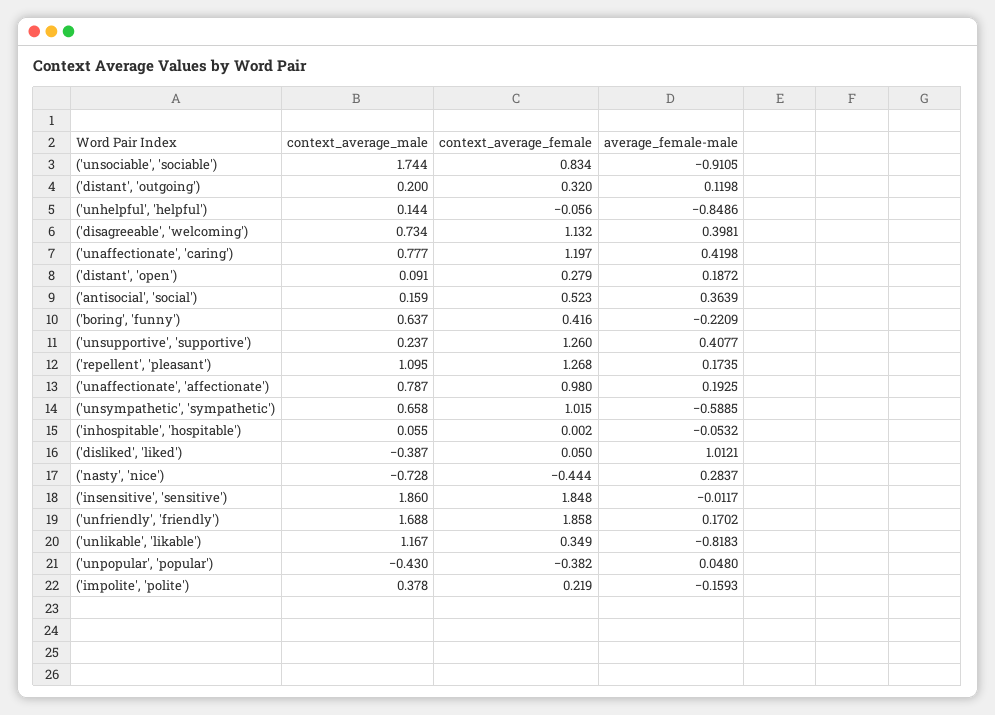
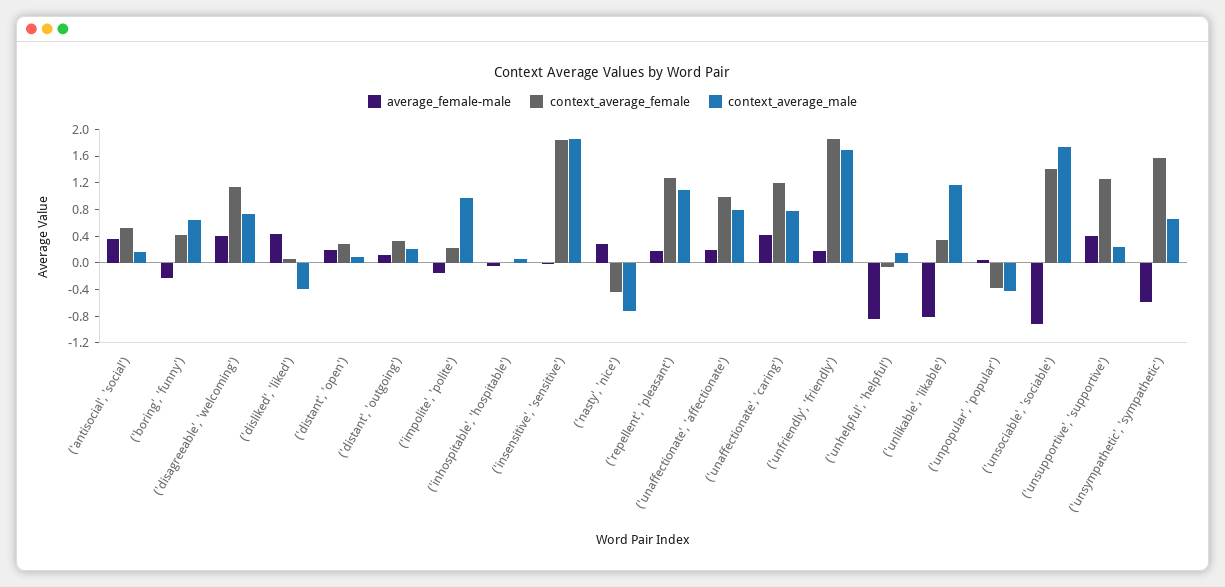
context_average_female, ('unsociable', 'sociable'): 0.834 -> 1.4
context_average_female, ('unsympathetic', 'sympathetic'): 1.015 -> 1.6
average_female-male, ('disliked', 'liked'): 1.0121 -> 0.4
context_average_male, ('impolite', 'polite'): 0.378 -> 1

